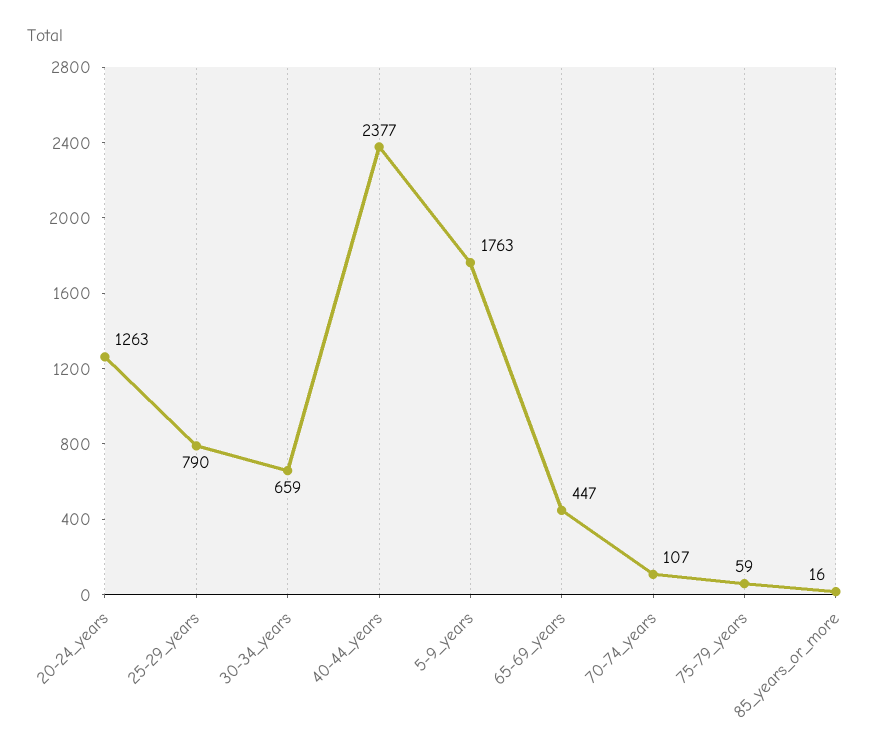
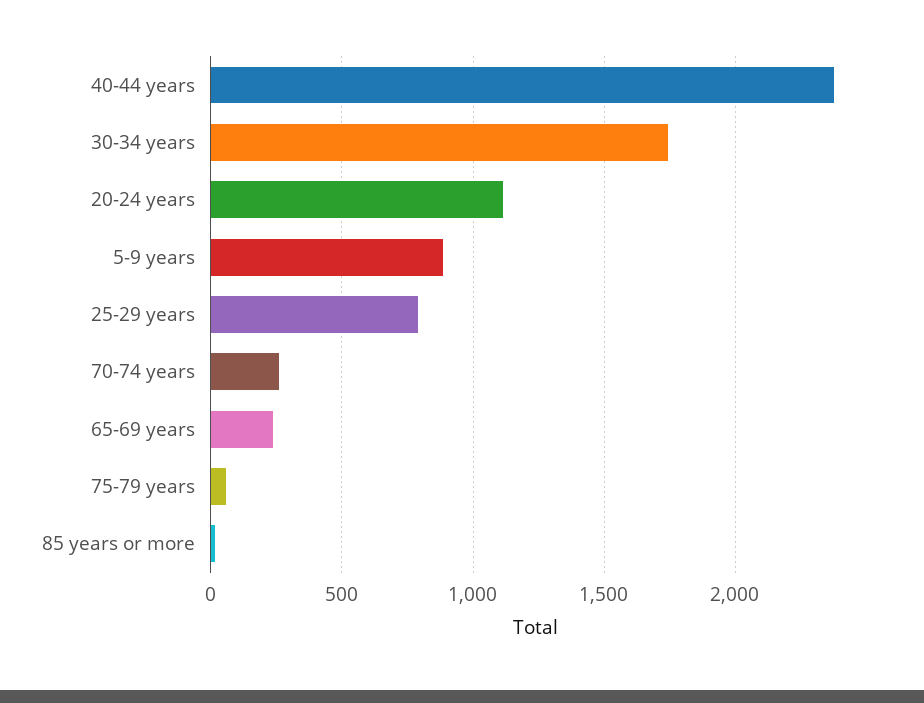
20-24_years: 1263 -> 1100
30-34_years: 659 -> 1750
5-9_years: 1763 -> 900
65-69_years: 447 -> 250
70-74_years: 107 -> 250

